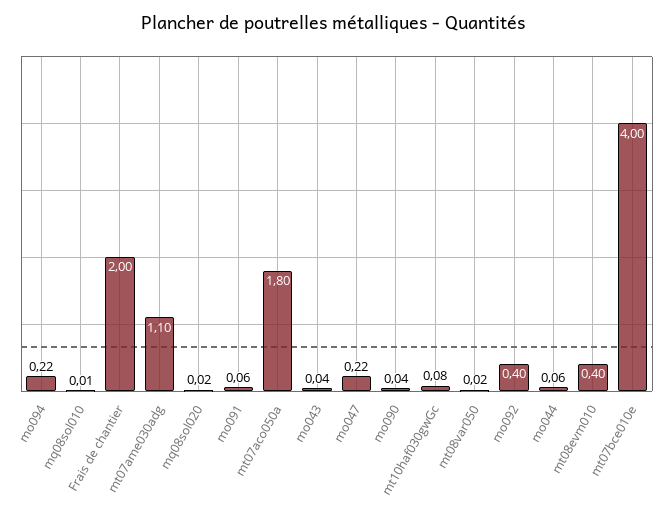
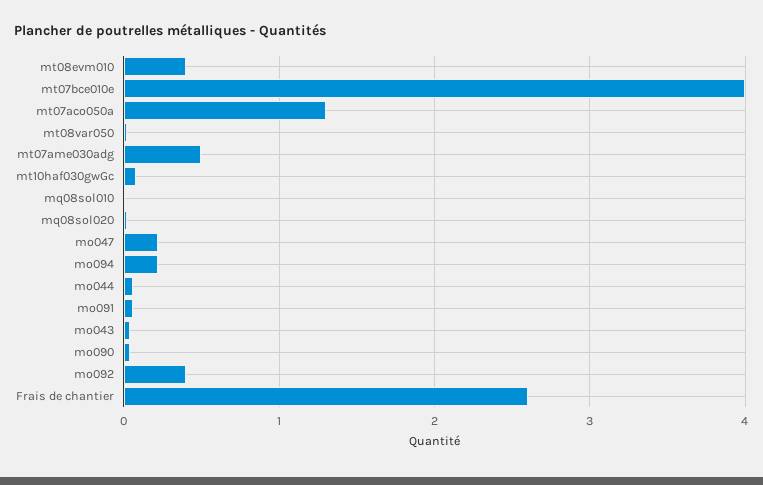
Frais de chantier: 2 -> 2.6
mt07ame030adg: 1.1 -> 0.5
mt07aco050a: 1.8 -> 1.3

